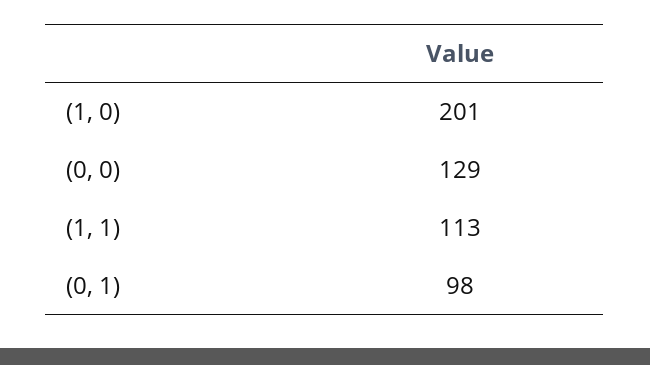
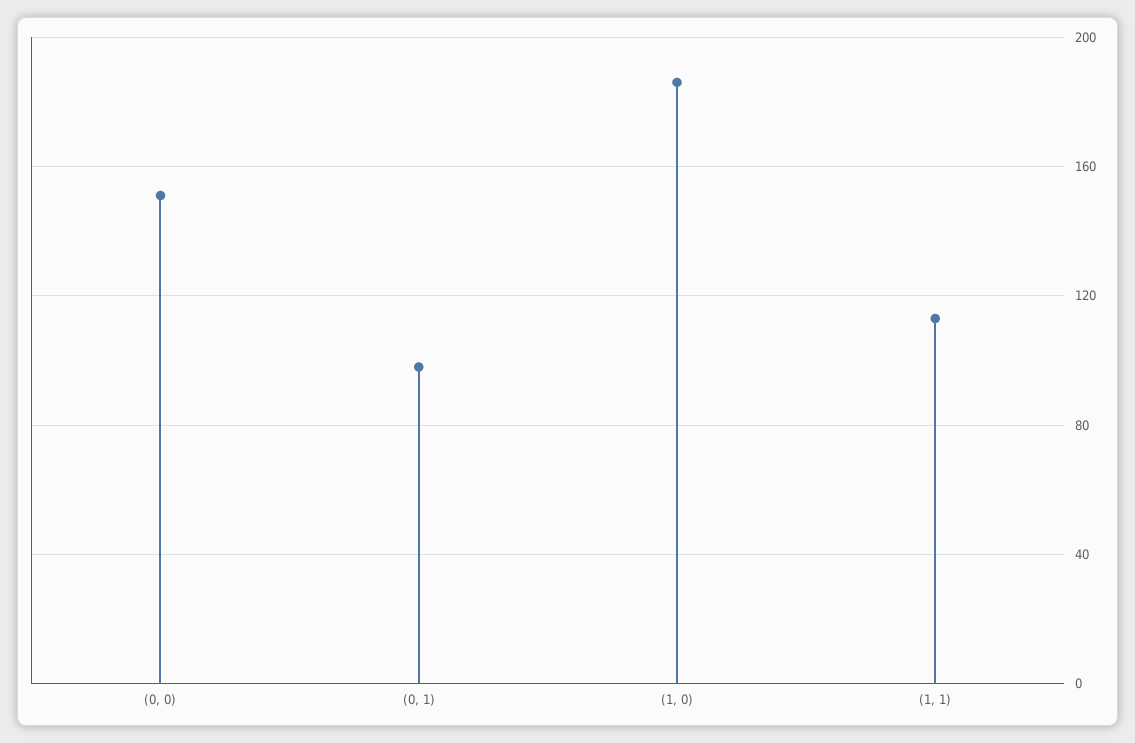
(1, 0): 201 -> 185
(0, 0): 129 -> 150

